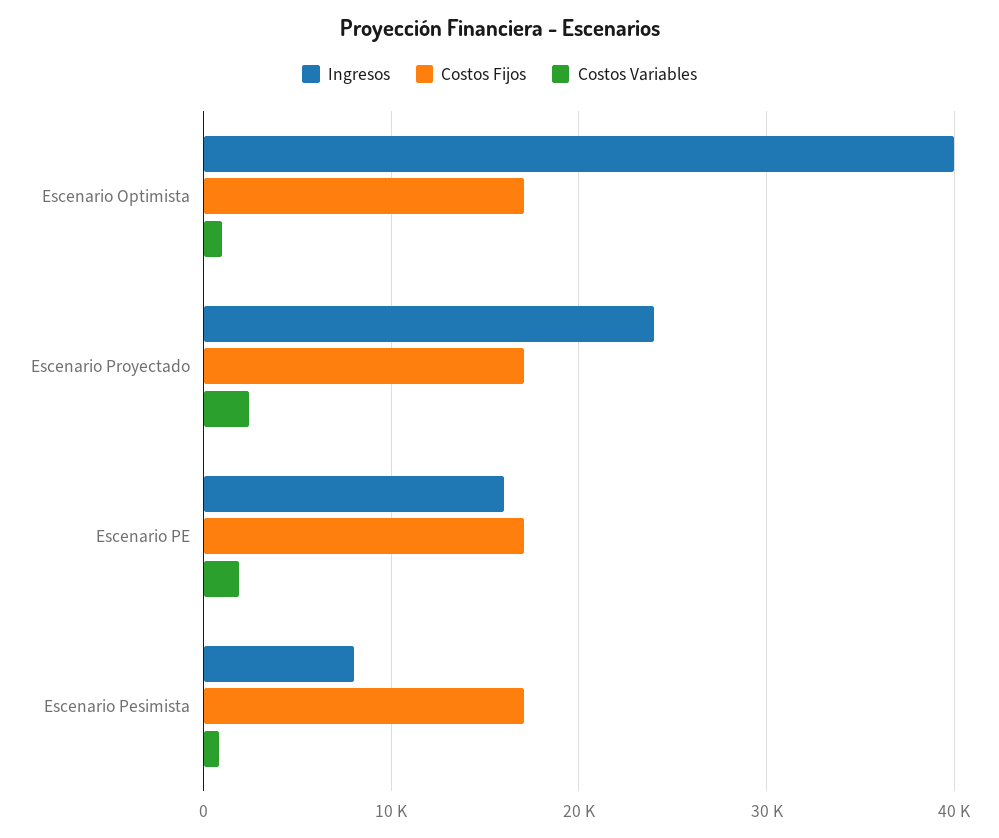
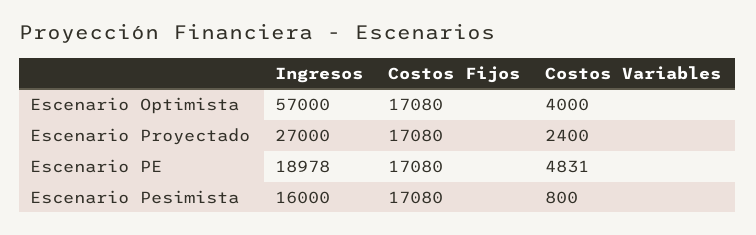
Ingresos, Escenario Optimista: 40000 -> 57000
Costos Variables, Escenario Optimista: 1000 -> 4000
Ingresos, Escenario Proyectado: 24000 -> 27000
Ingresos, Escenario PE: 16000 -> 18978
Costos Variables, Escenario PE: 2000 -> 4831
Ingresos, Escenario Pesimista: 8000 -> 16000

